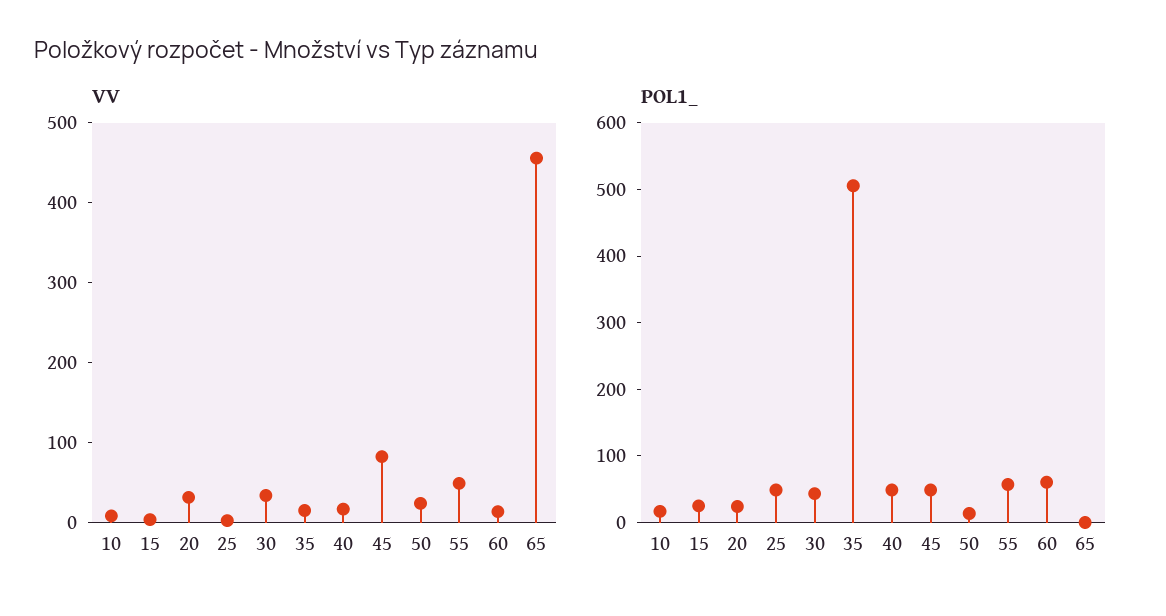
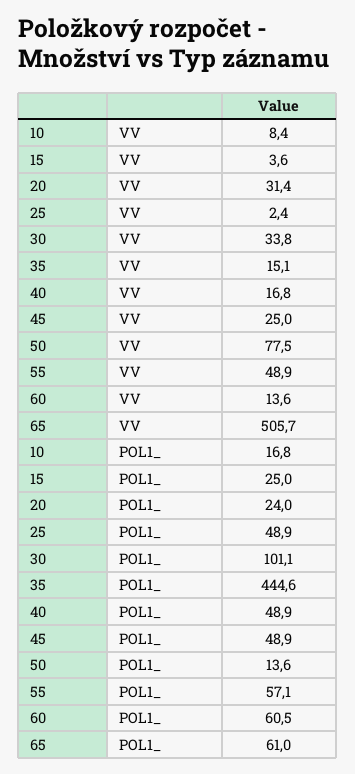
VV, 45: 80 -> 25
VV, 50: 20 -> 77.5
VV, 65: 460 -> 505.7
POL1_, 30: 40 -> 101.1
POL1_, 35: 500 -> 444.6
POL1_, 65: 0 -> 61

